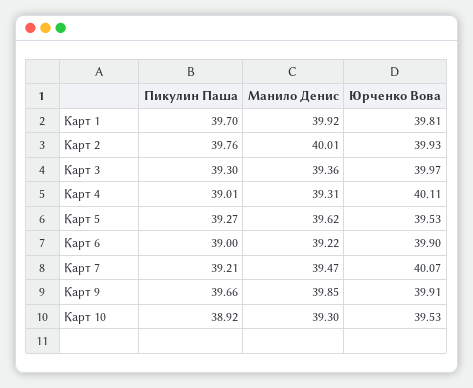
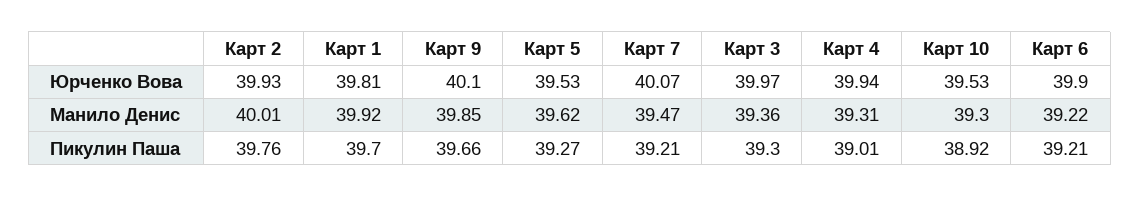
Юрченко Вова, Карт 4: 40.11 -> 39.94
Пикулин Паша, Карт 6: 39 -> 39.21
Юрченко Вова, Карт 9: 39.91 -> 40.1

